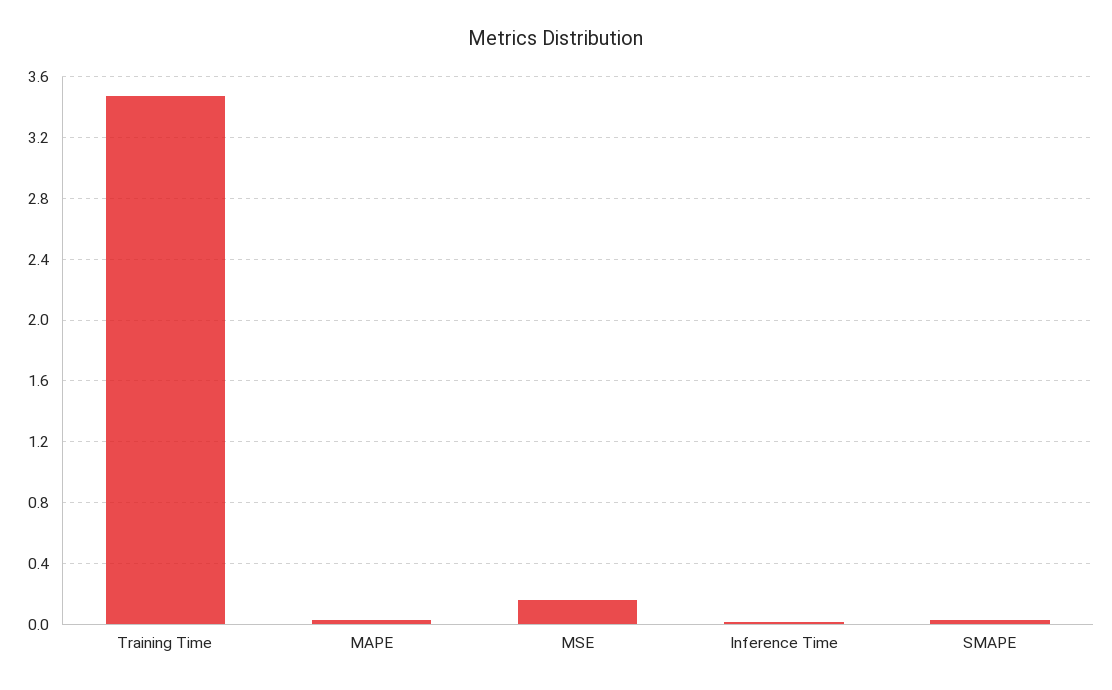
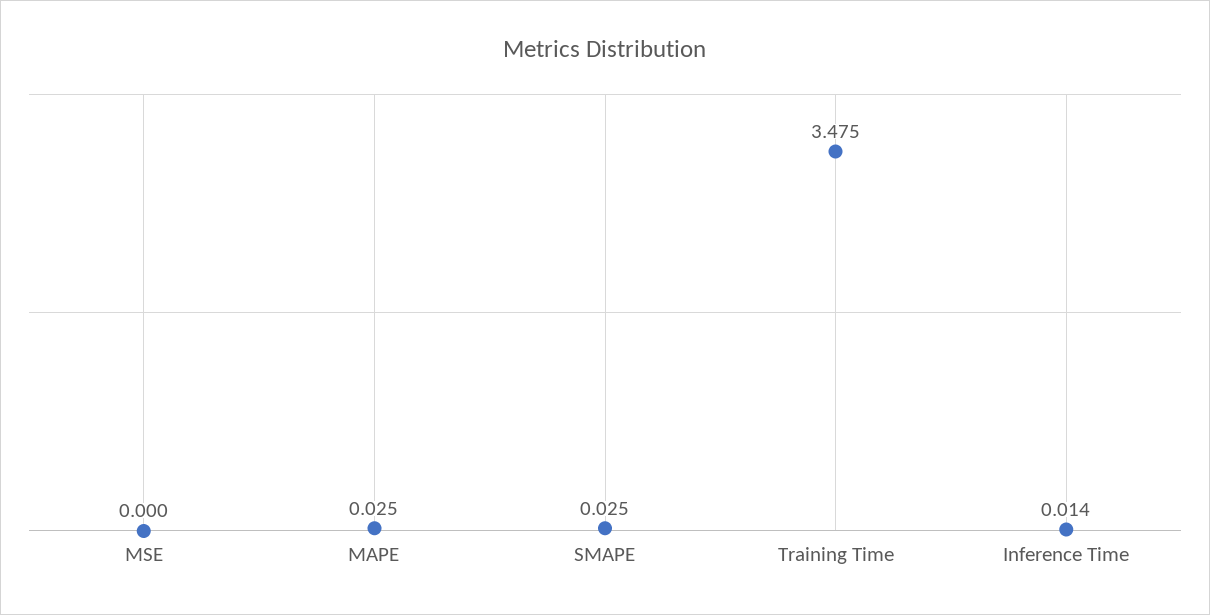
MSE: 0.15 -> 0

